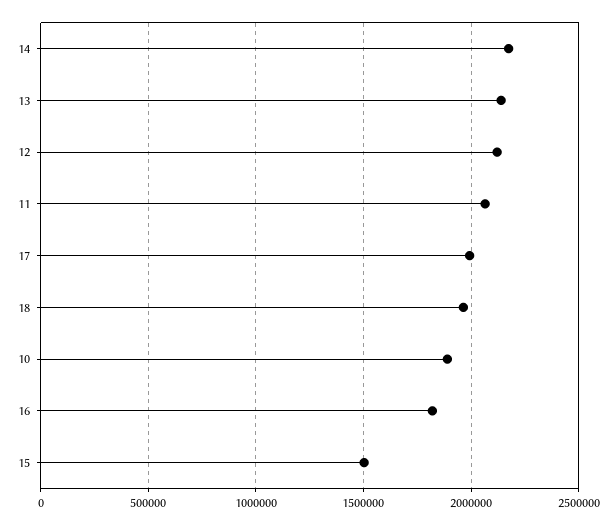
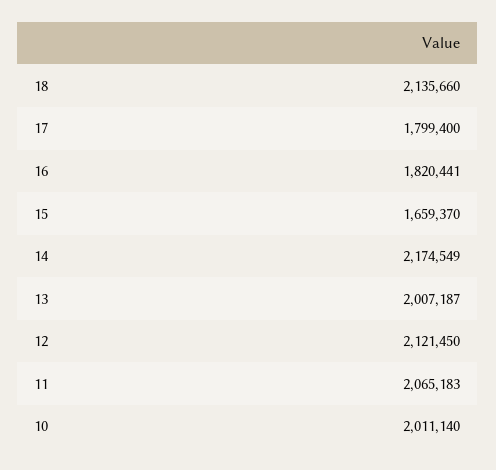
13: 2150000 -> 2007187
17: 2000000 -> 1799400
18: 1950000 -> 2135660
10: 1900000 -> 2011140
15: 1500000 -> 1659370

